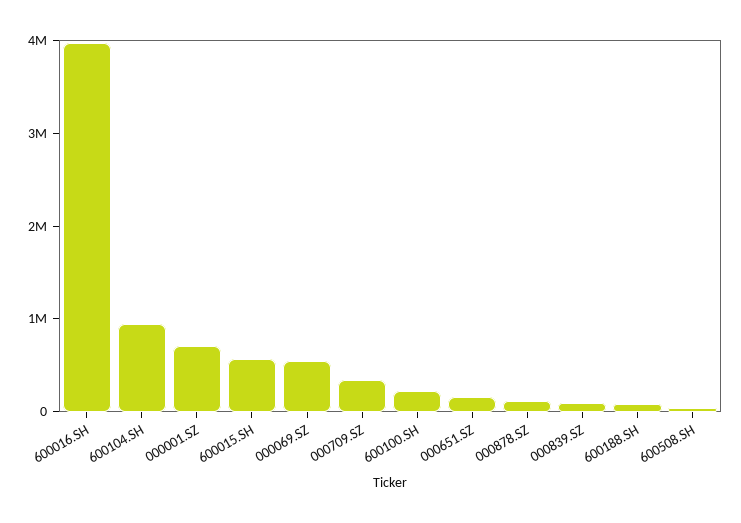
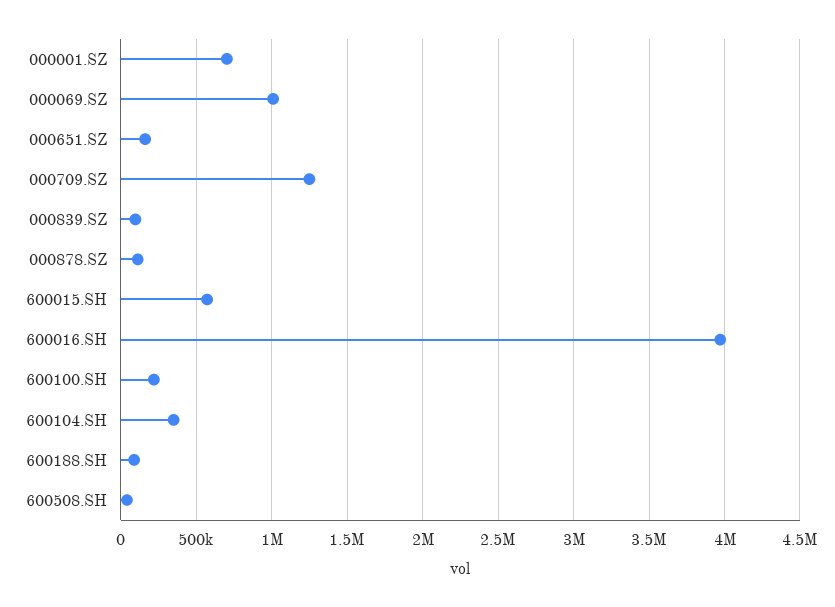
600104.SH: 1000000 -> 350000
000069.SZ: 600000 -> 1000000
000709.SZ: 400000 -> 1250000

